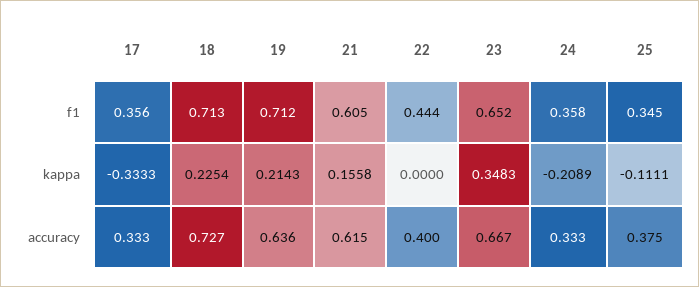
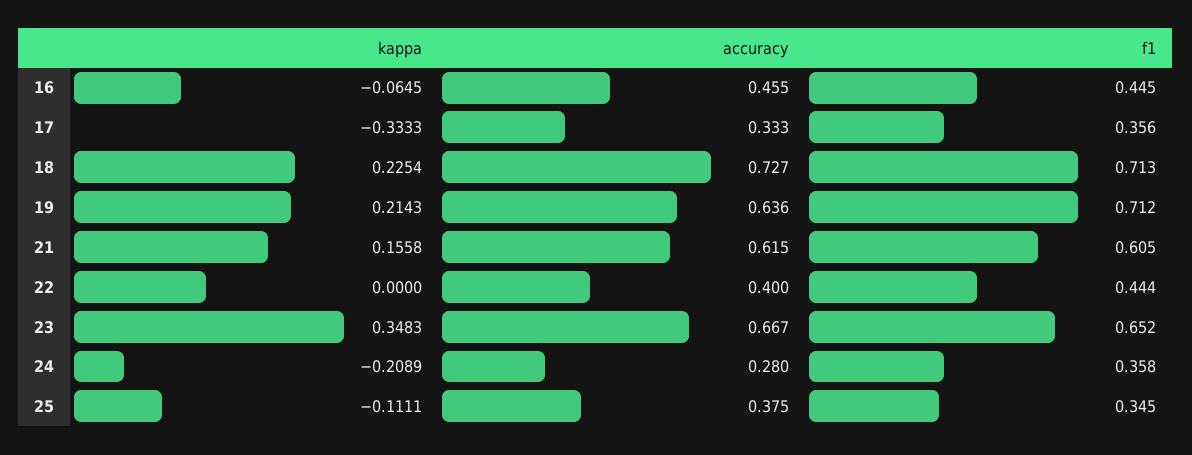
24, accuracy: 0.333 -> 0.28
16, kappa: none -> -0.0645
16, accuracy: none -> 0.455
16, f1: none -> 0.445

